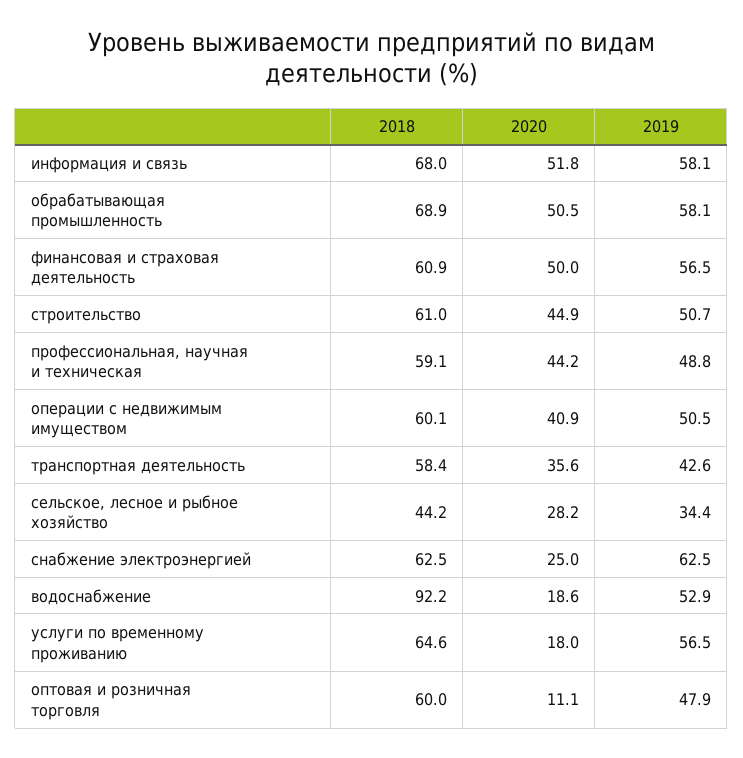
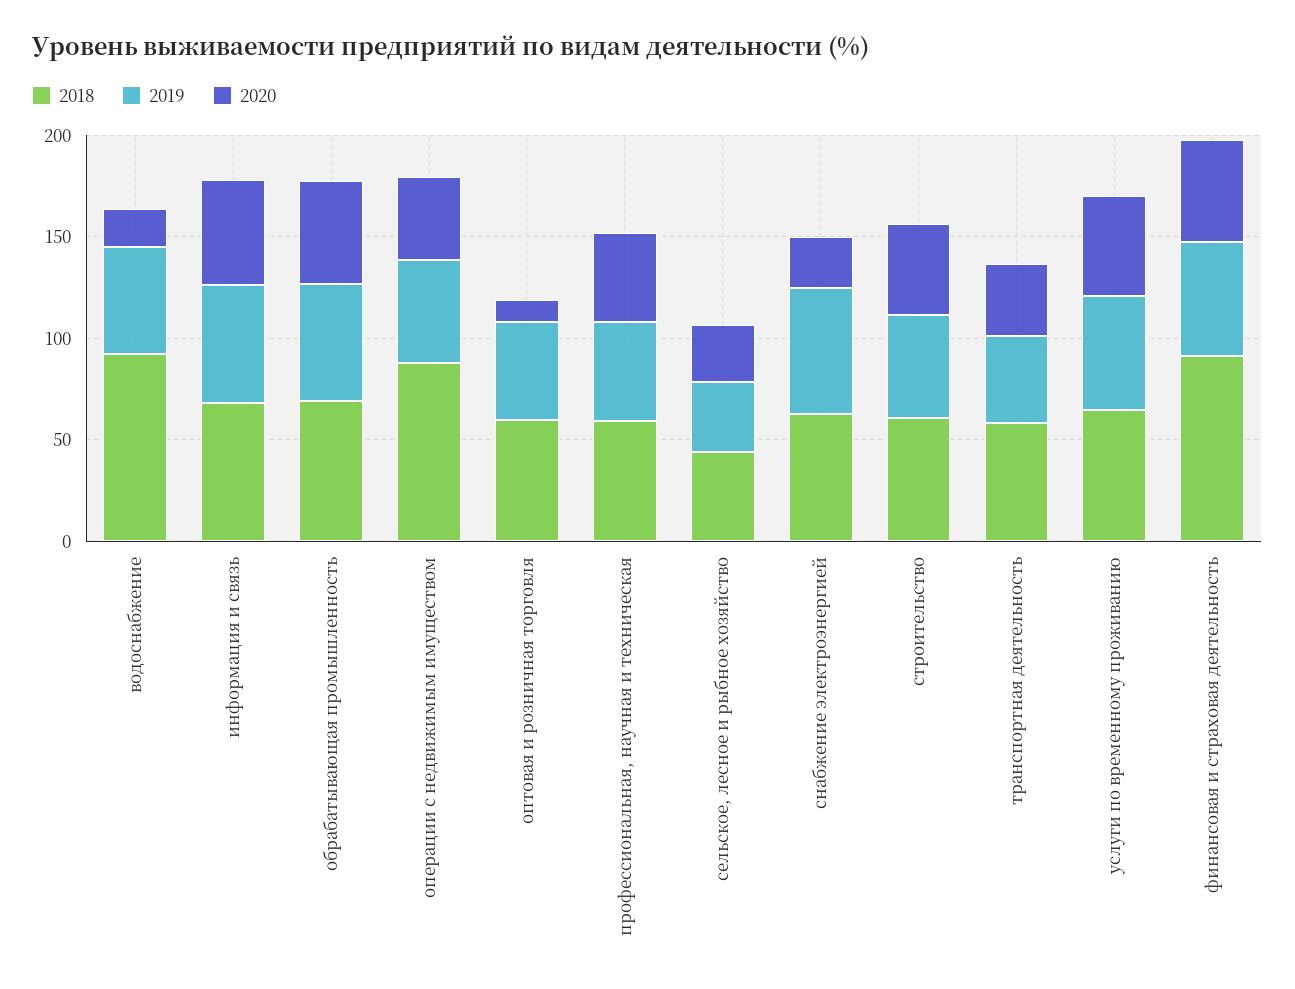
2018, финансовая и страховая деятельность: 60.9 -> 90
2018, операции с недвижимым имуществом: 60.1 -> 90
2020, услуги по временному проживанию: 18 -> 50

